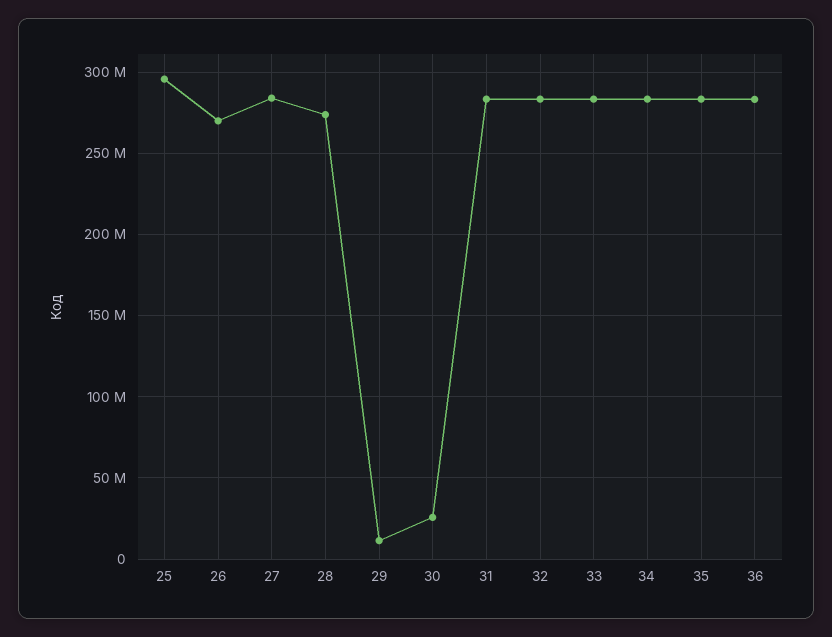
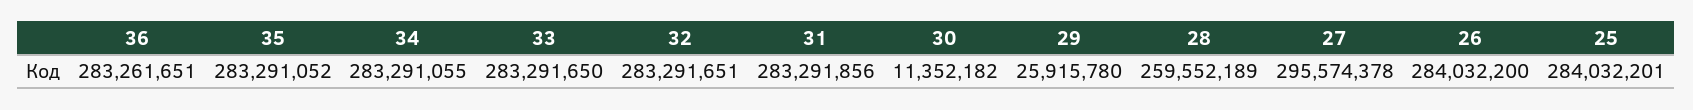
25: 295000000 -> 284032201
26: 270000000 -> 284032200
27: 285000000 -> 295574378
28: 275000000 -> 259552189
29: 10000000 -> 25915780
30: 25000000 -> 11352182

